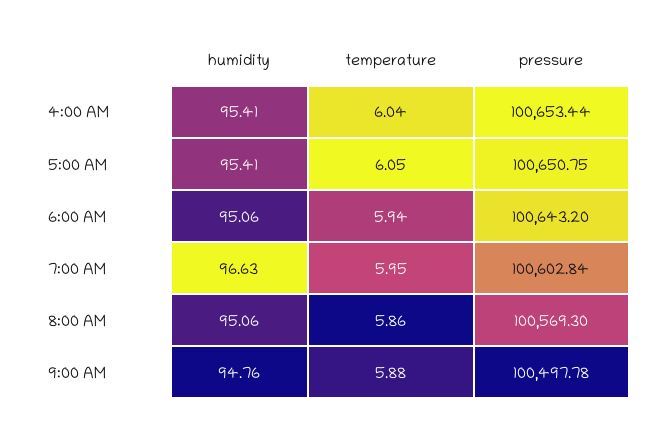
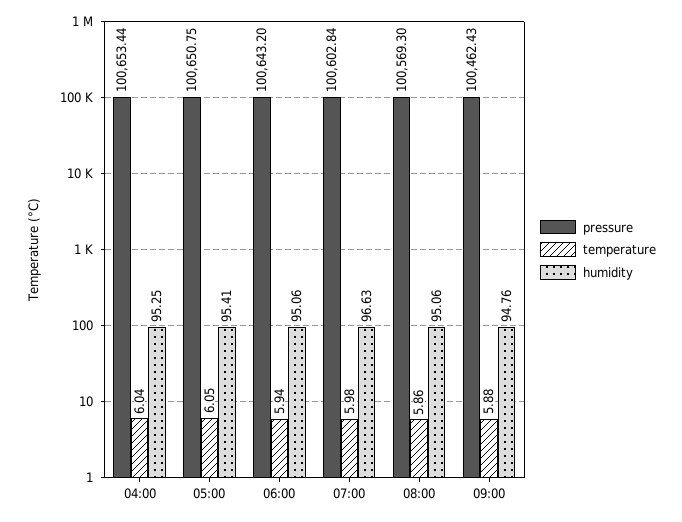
humidity, 4:00 AM: 95.41 -> 95.25
temperature, 7:00 AM: 5.95 -> 5.98
pressure, 9:00 AM: 100497.78 -> 100462.43

